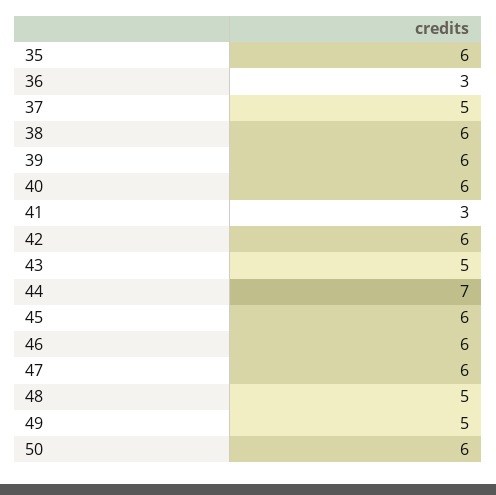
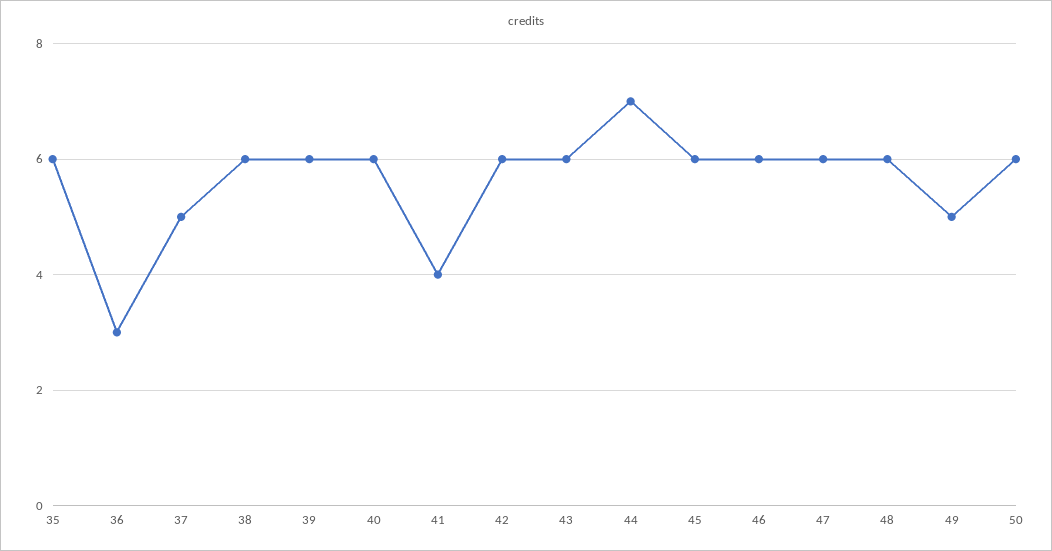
41: 3 -> 4
43: 5 -> 6
48: 5 -> 6

